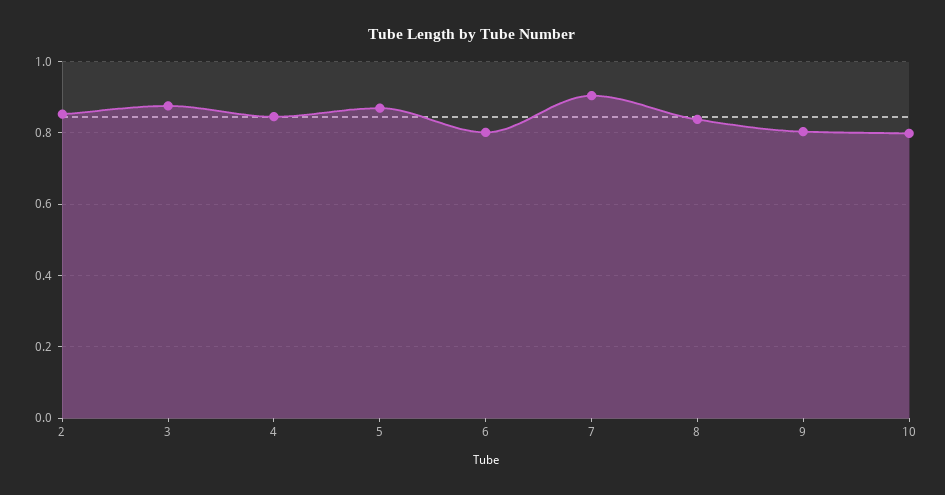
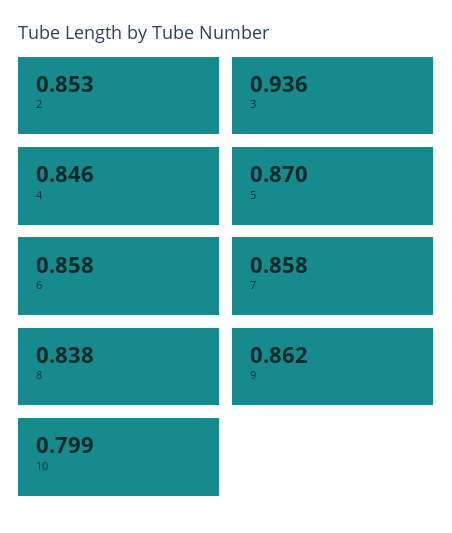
3: 0.88 -> 0.936
6: 0.8 -> 0.858
7: 0.9 -> 0.858
9: 0.8 -> 0.862

